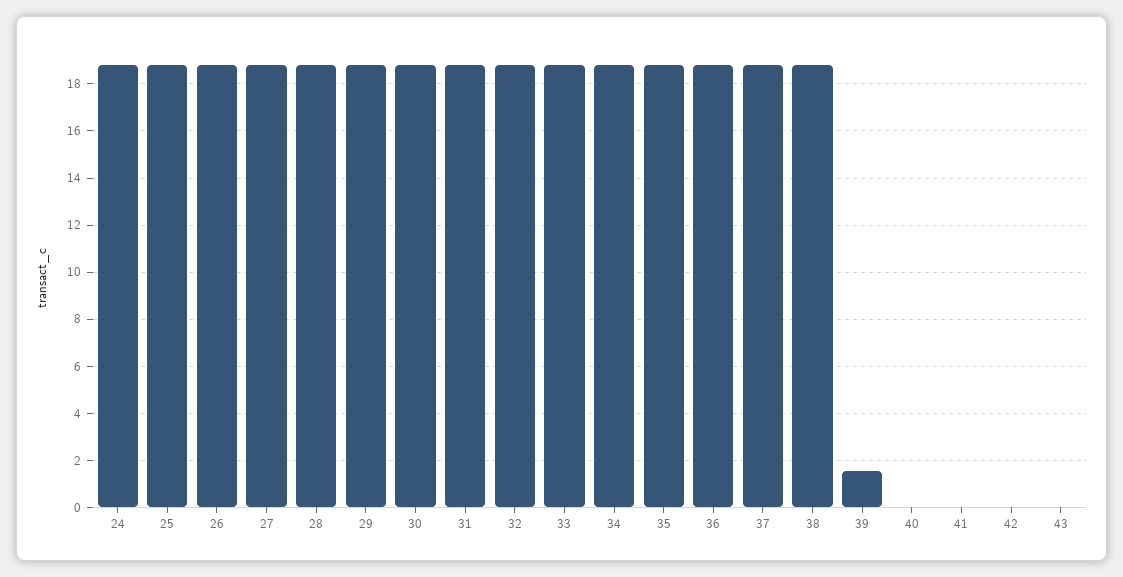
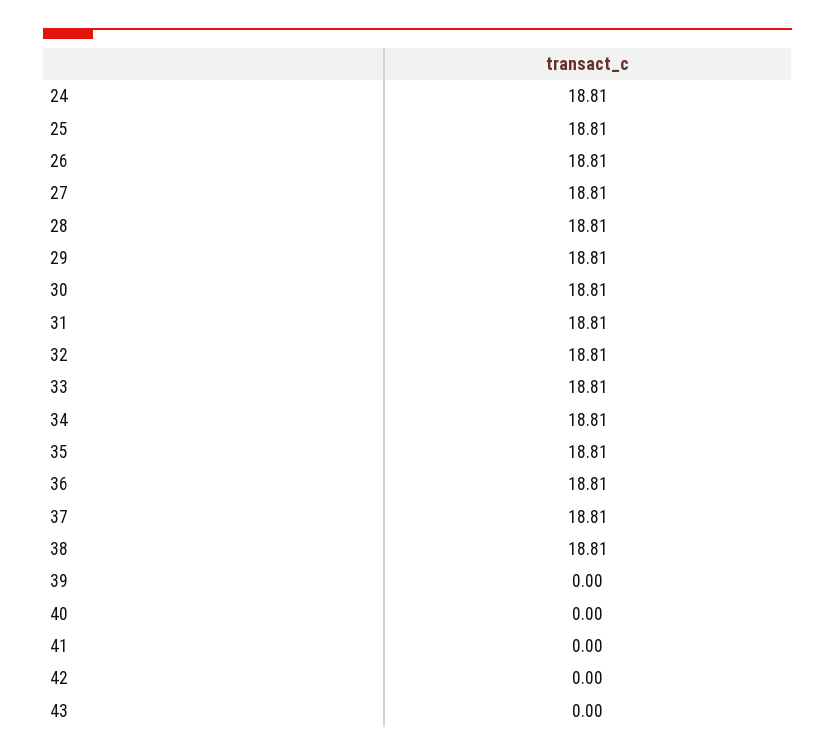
39: 1.5 -> 0

